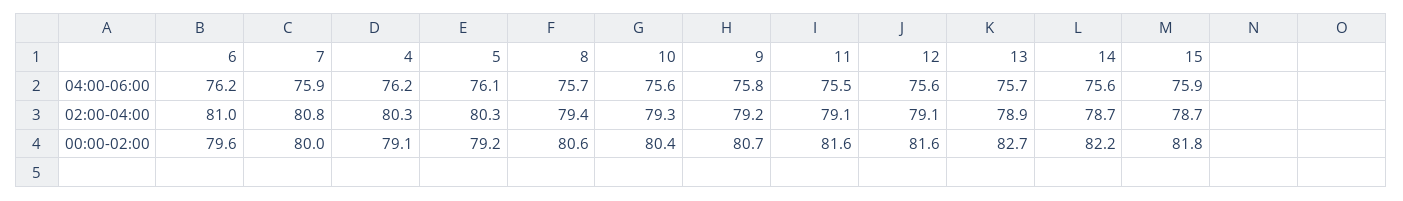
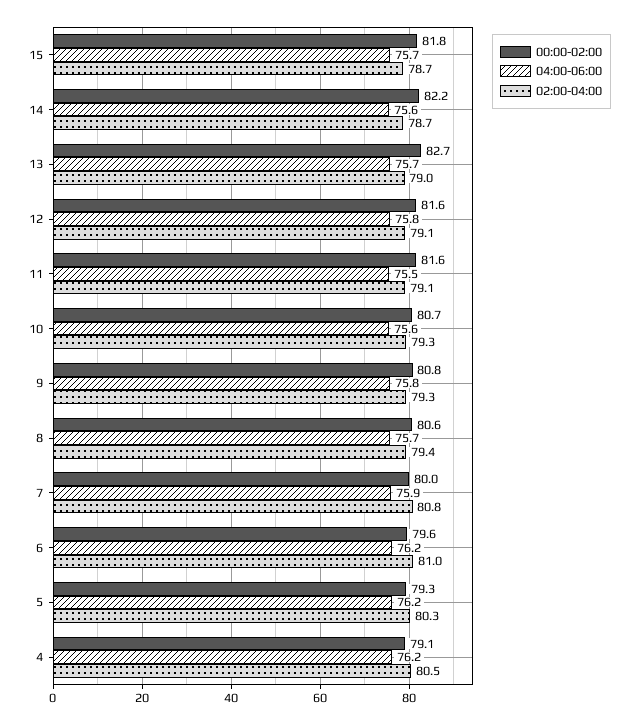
04:00-06:00, 5: 76.1 -> 76.2
04:00-06:00, 12: 75.6 -> 75.8
04:00-06:00, 15: 75.9 -> 75.7
02:00-04:00, 4: 80.3 -> 80.5
02:00-04:00, 9: 79.2 -> 79.3
02:00-04:00, 13: 78.9 -> 79
00:00-02:00, 5: 79.2 -> 79.3
00:00-02:00, 10: 80.4 -> 80.7
00:00-02:00, 9: 80.7 -> 80.8

